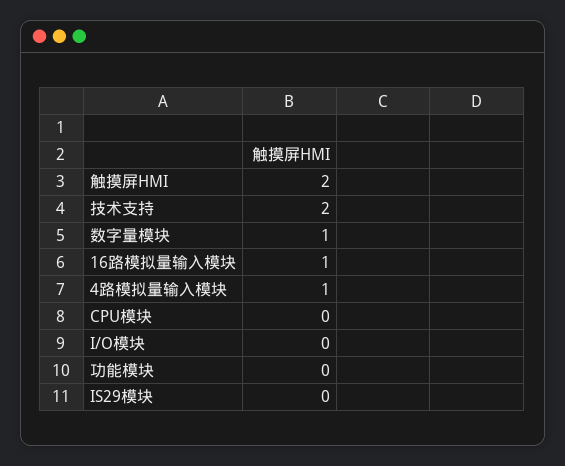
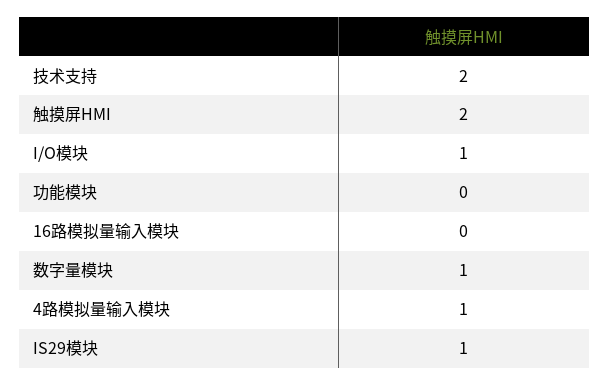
16路模拟量输入模块: 1 -> 0
CPU模块: 0 -> none
I/O模块: 0 -> 1
IS29模块: 0 -> 1

